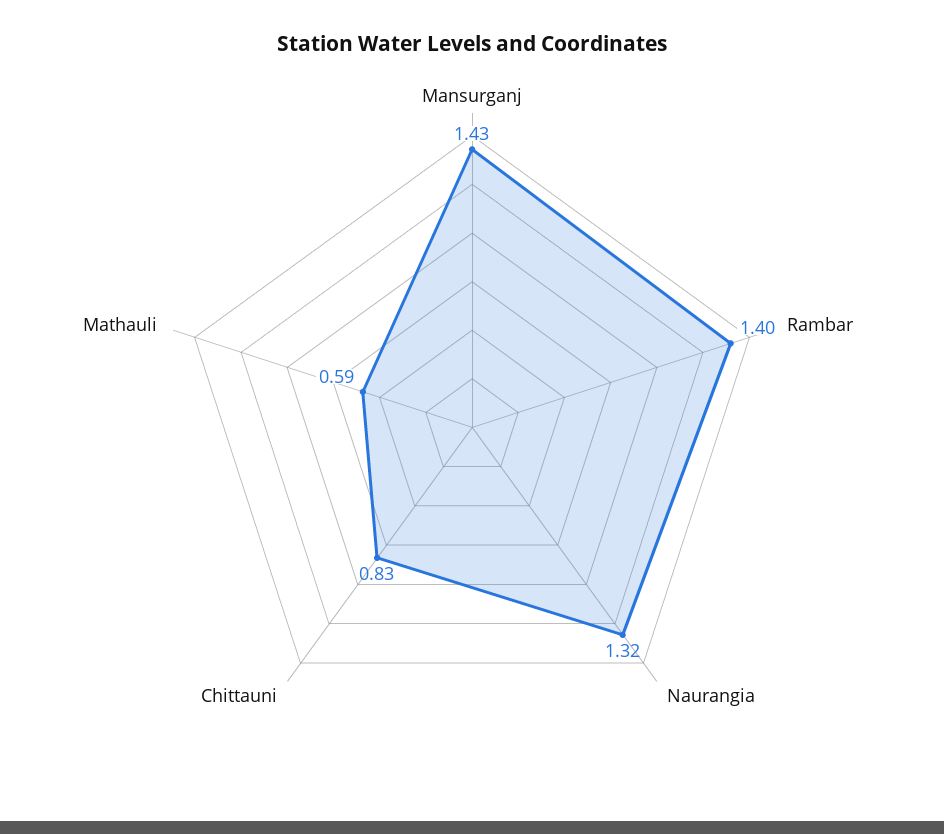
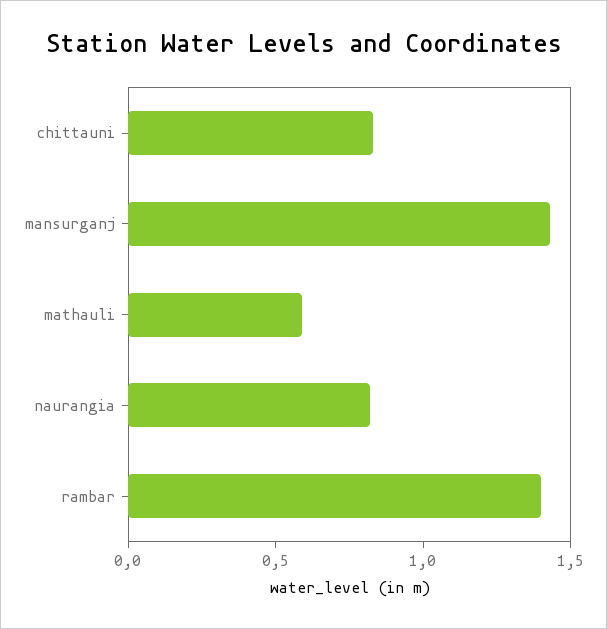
Naurangia: 1.32 -> 0.8

